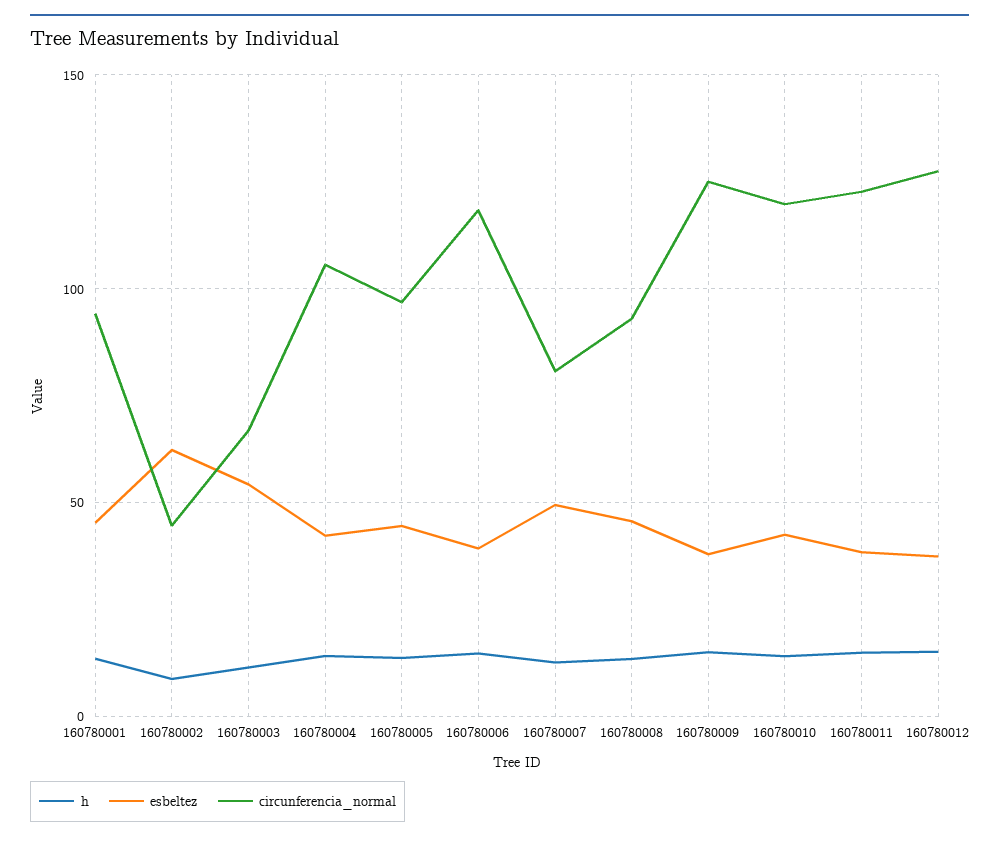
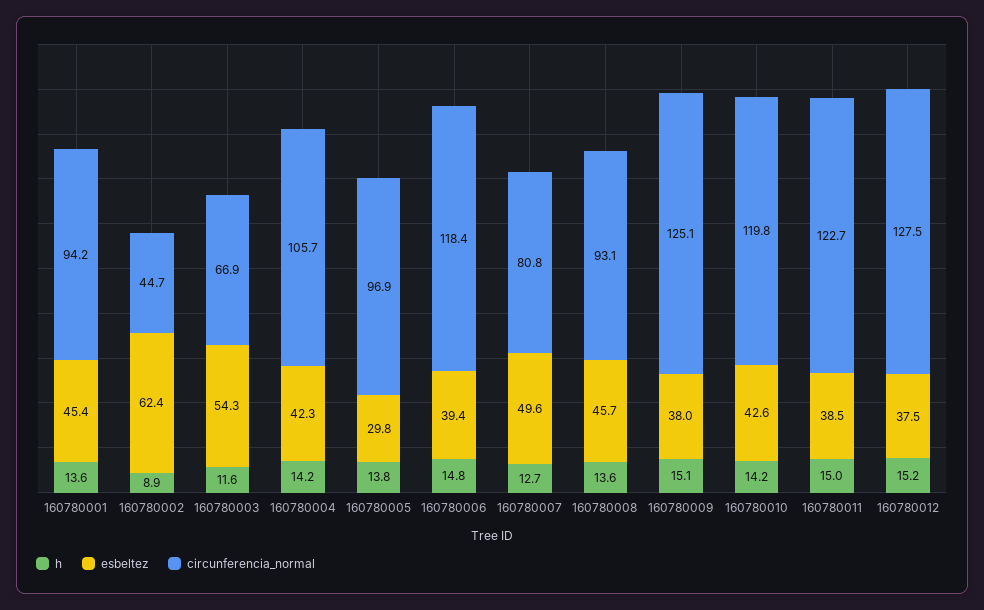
esbeltez, 160780005: 45 -> 29.8

